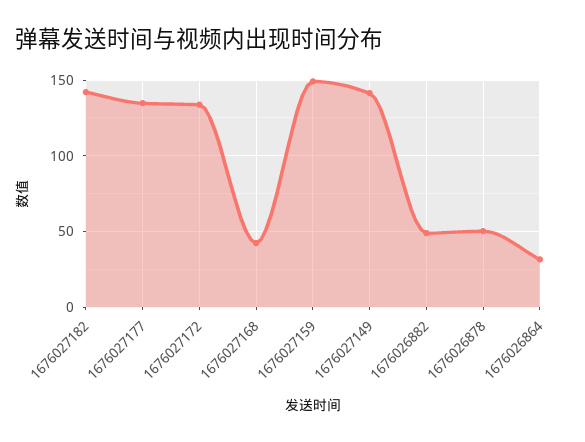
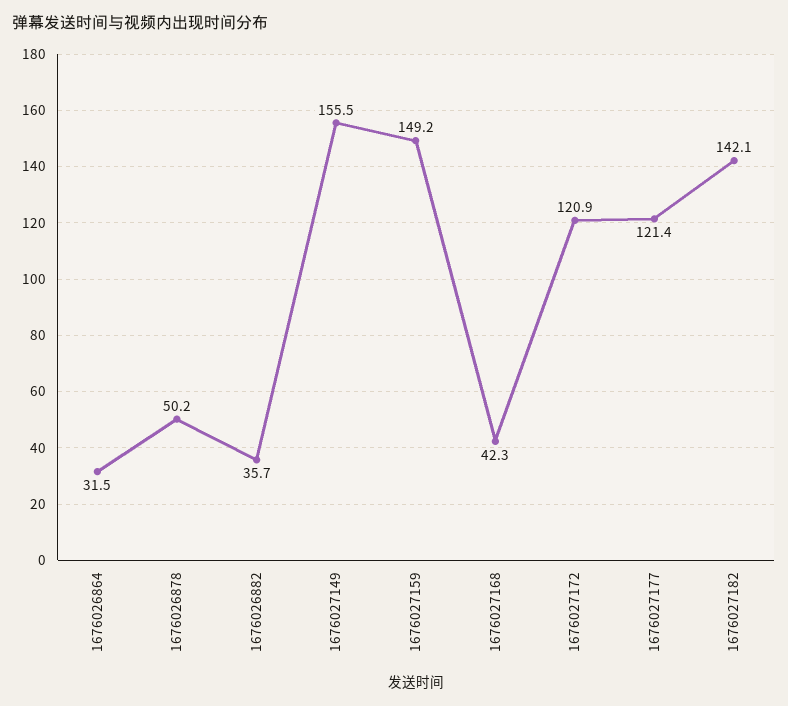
1676027177: 135 -> 121.4
1676027172: 135 -> 120.9
1676027149: 140 -> 155.5
1676026882: 50 -> 35.7

